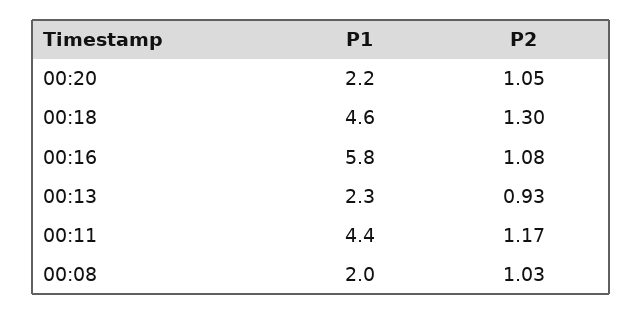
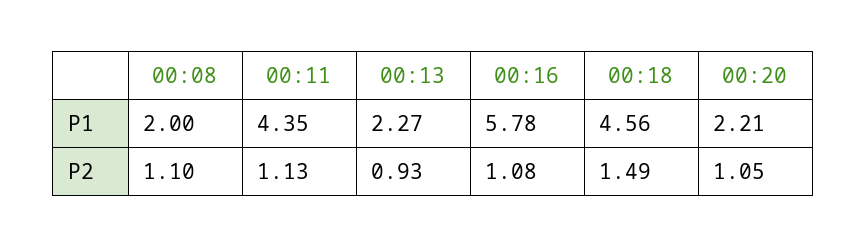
P2, 00:18: 1.3 -> 1.49
P2, 00:11: 1.17 -> 1.13
P2, 00:08: 1.03 -> 1.1

